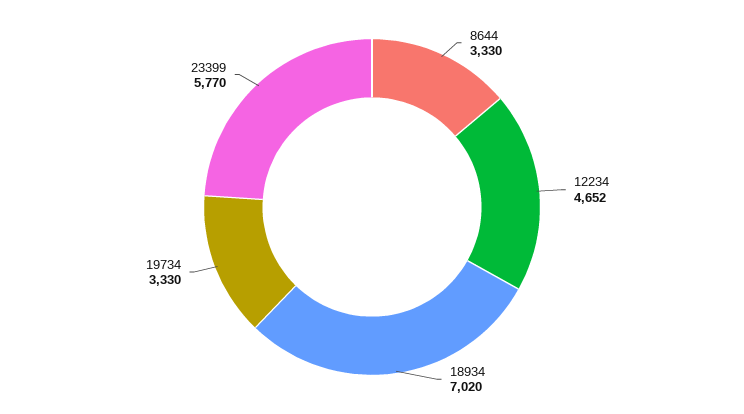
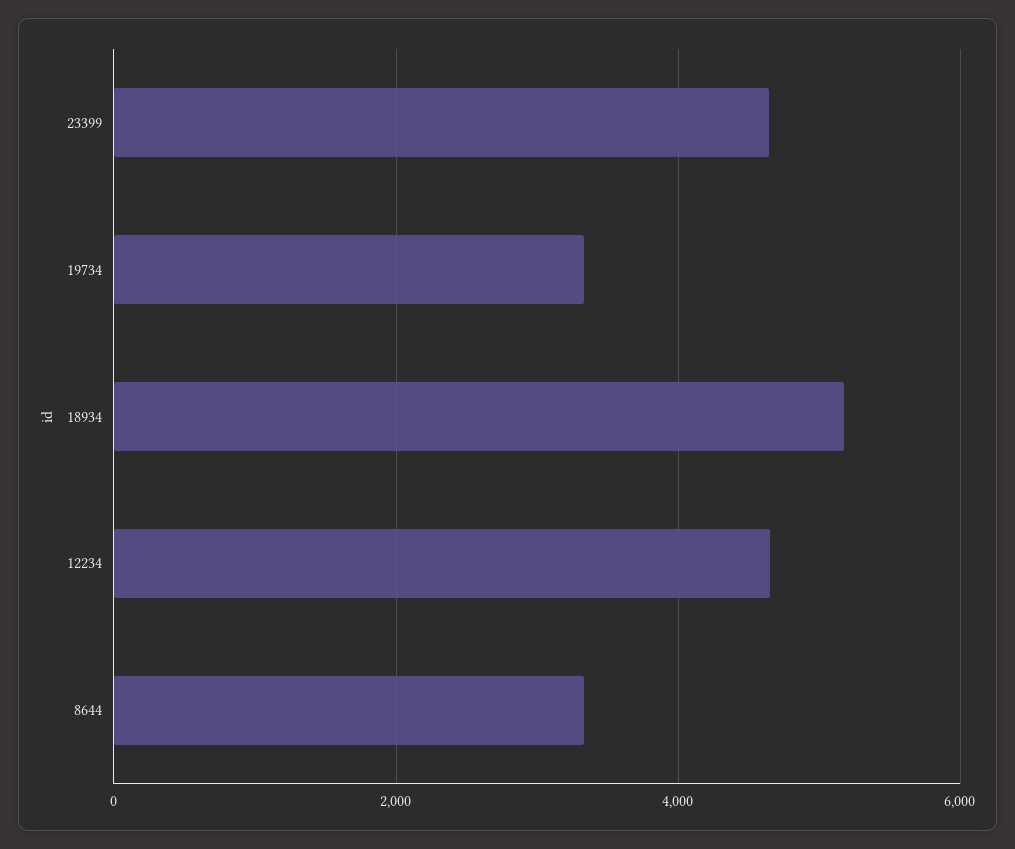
18934: 7020 -> 5200
23399: 5770 -> 4600

